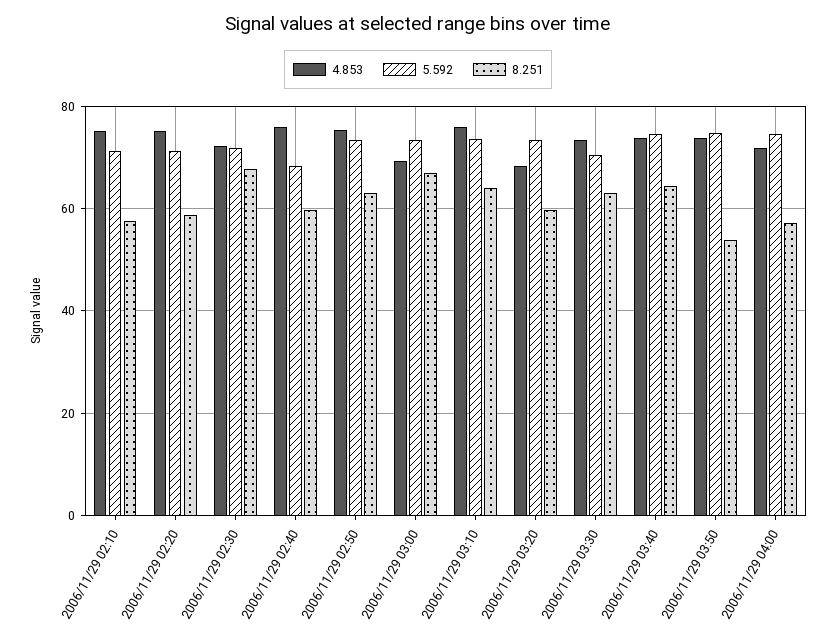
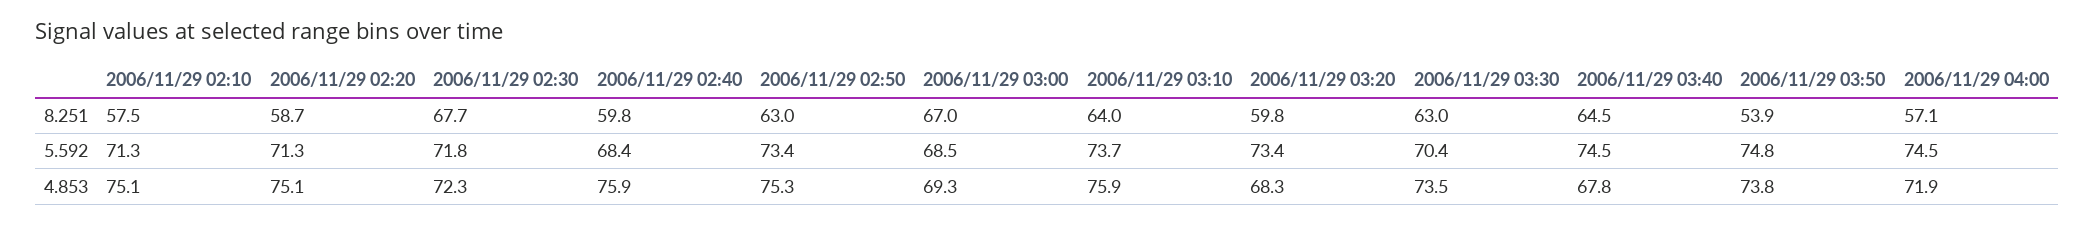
5.592, 2006/11/29 03:00: 74 -> 68.5
4.853, 2006/11/29 03:40: 74 -> 67.8

